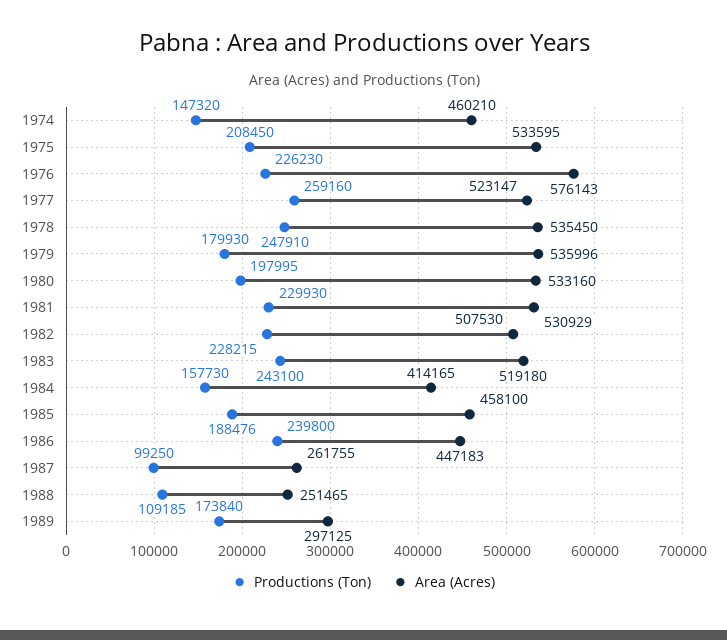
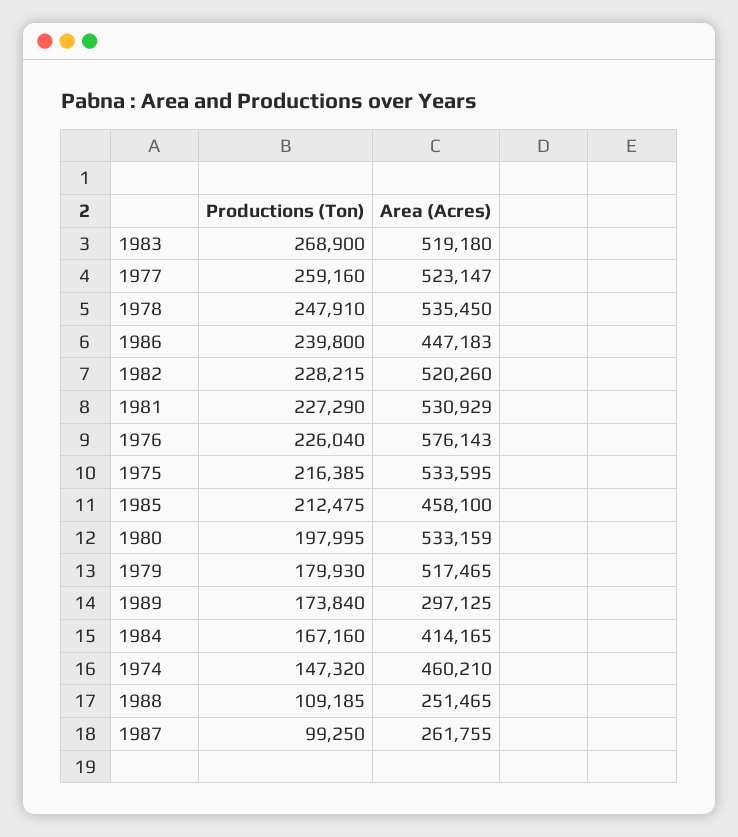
Productions (Ton), 1975: 208450 -> 216385
Productions (Ton), 1976: 226230 -> 226040
Area (Acres), 1979: 535996 -> 517465
Area (Acres), 1980: 533160 -> 533159
Productions (Ton), 1981: 229930 -> 227290
Area (Acres), 1982: 507530 -> 520260
Productions (Ton), 1983: 243100 -> 268900
Productions (Ton), 1984: 157730 -> 167160
Productions (Ton), 1985: 188476 -> 212475

